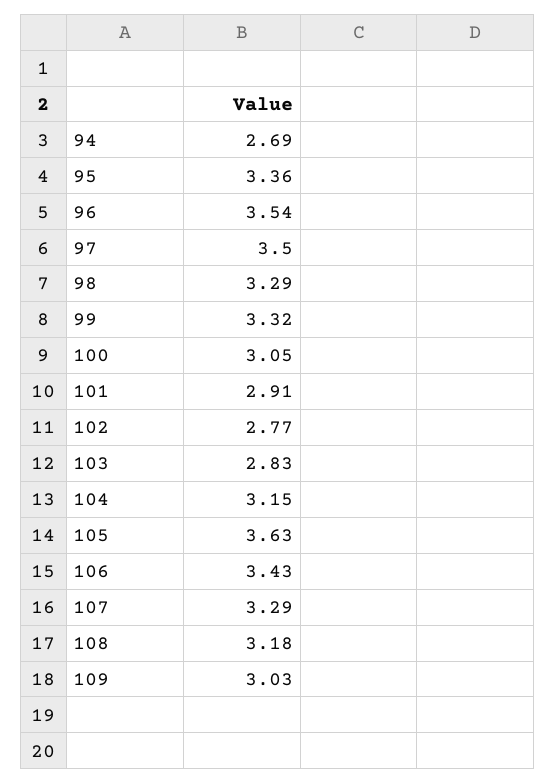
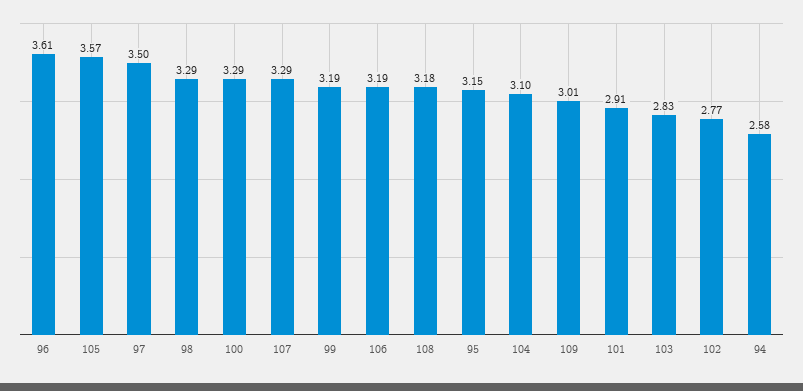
94: 2.69 -> 2.58
95: 3.36 -> 3.15
96: 3.54 -> 3.61
99: 3.32 -> 3.19
100: 3.05 -> 3.29
104: 3.15 -> 3.1
105: 3.63 -> 3.57
106: 3.43 -> 3.19
109: 3.03 -> 3.01

